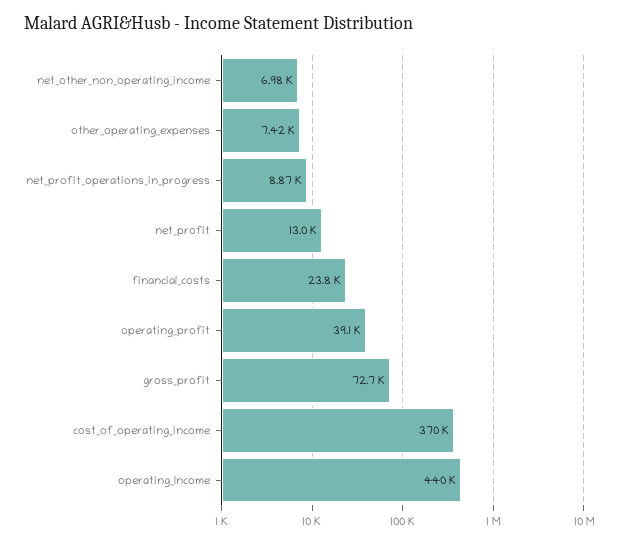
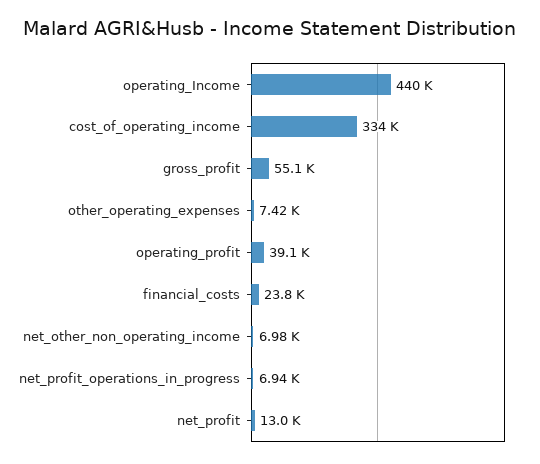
net_profit_operations_in_progress: 8870 -> 6940
gross_profit: 72700 -> 55100
cost_of_operating_income: 370000 -> 334000

